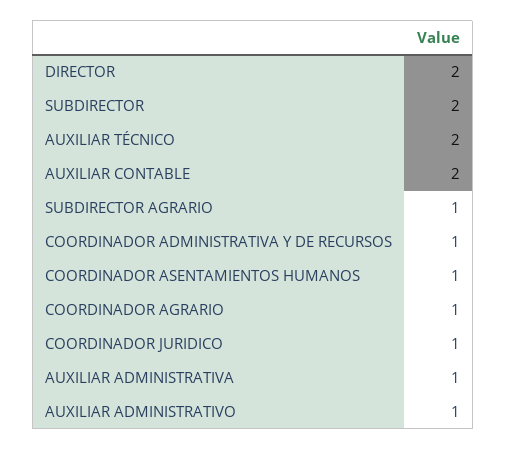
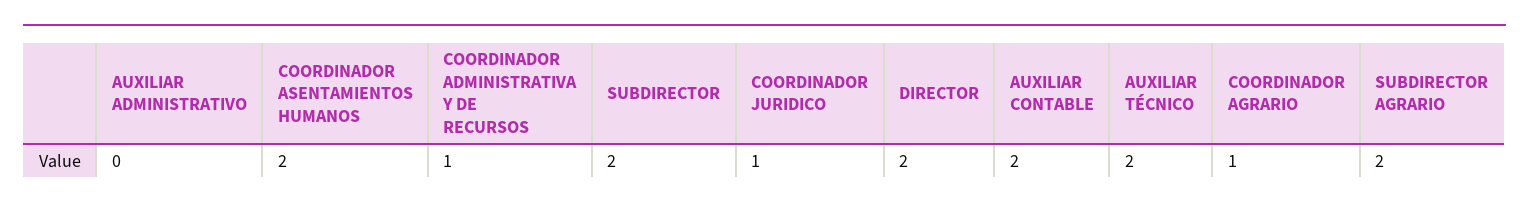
SUBDIRECTOR AGRARIO: 1 -> 2
COORDINADOR ASENTAMIENTOS HUMANOS: 1 -> 2
AUXILIAR ADMINISTRATIVA: 1 -> none
AUXILIAR ADMINISTRATIVO: 1 -> 0

